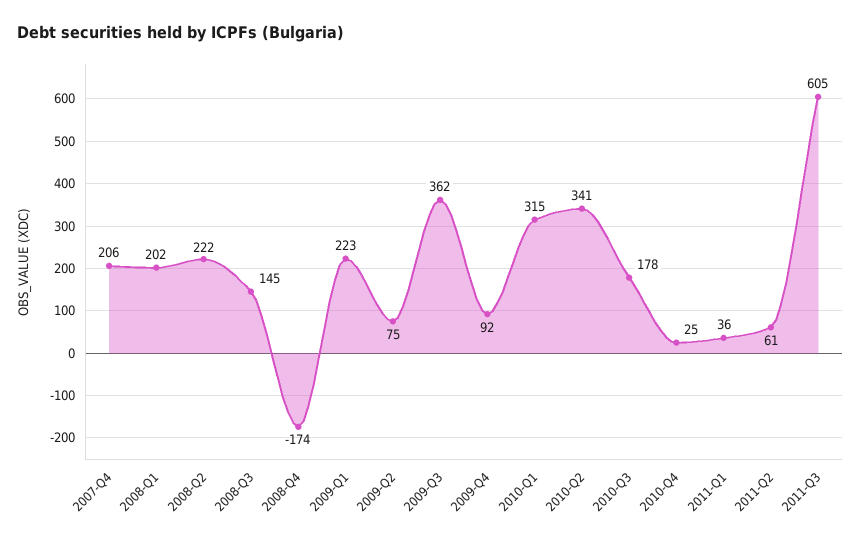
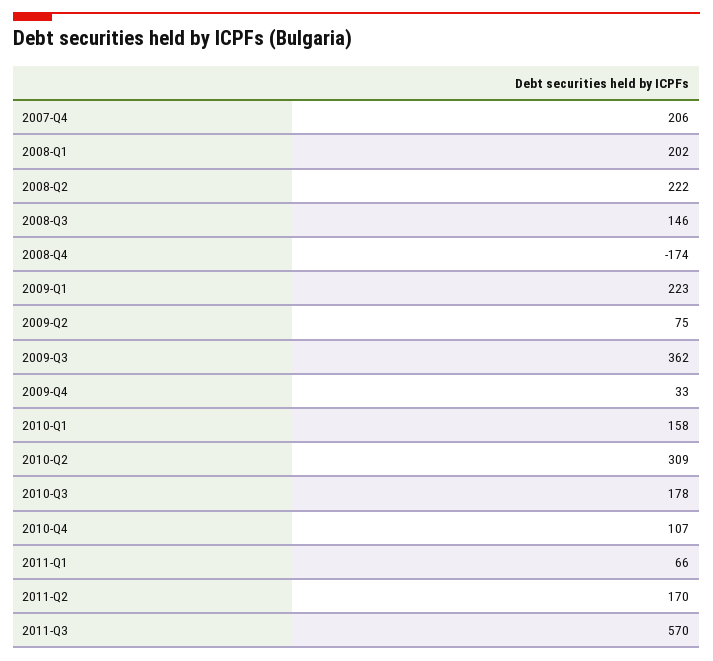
2008-Q3: 145 -> 146
2009-Q4: 92 -> 33
2010-Q1: 315 -> 158
2010-Q2: 341 -> 309
2010-Q4: 25 -> 107
2011-Q1: 36 -> 66
2011-Q2: 61 -> 170
2011-Q3: 605 -> 570

